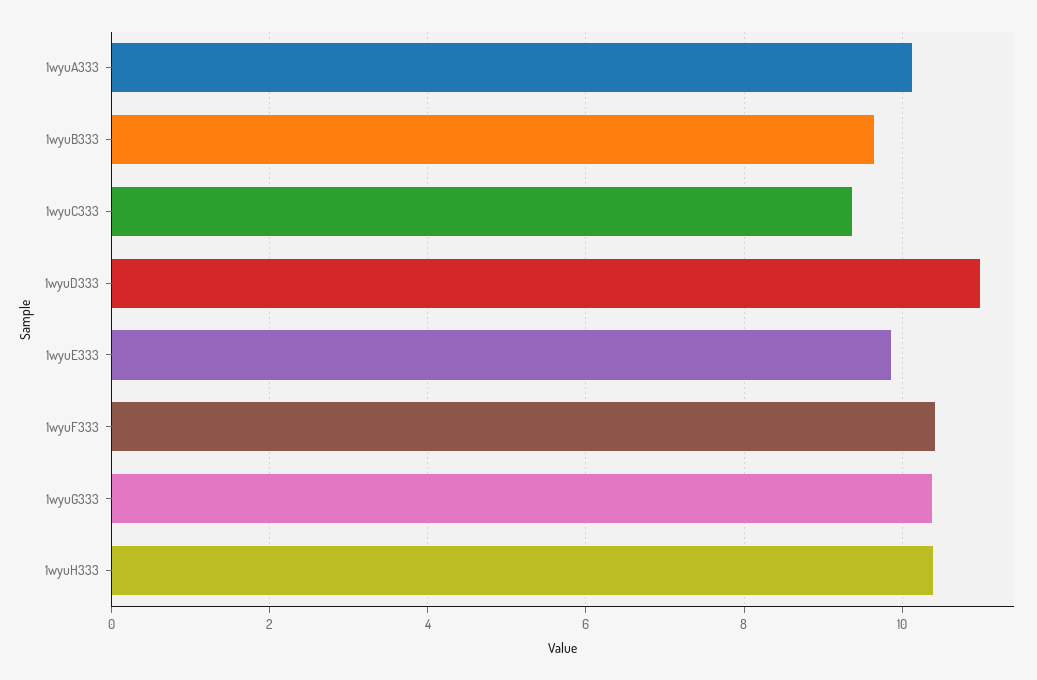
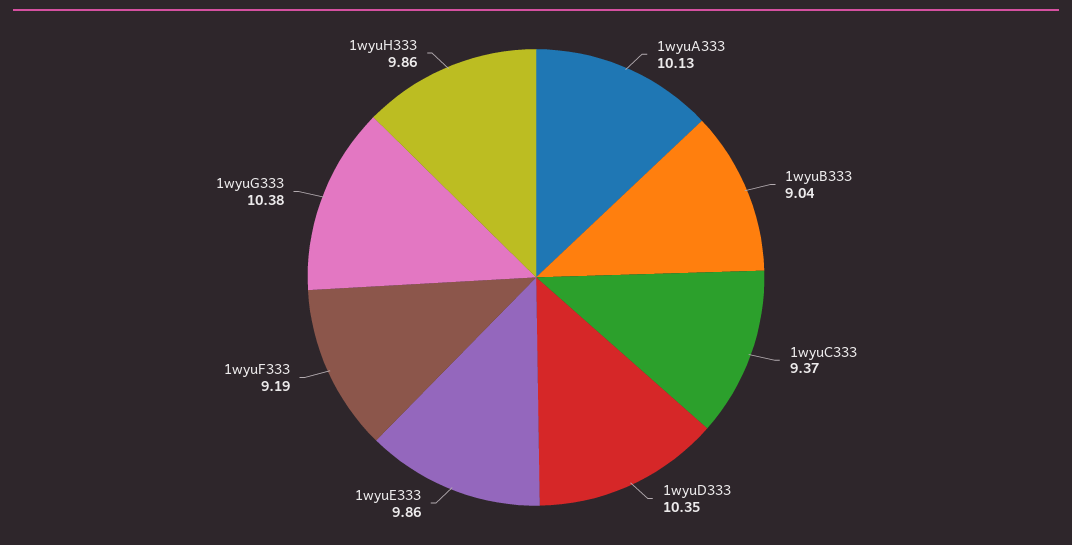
1wyuB333: 9.6 -> 9.04
1wyuD333: 11 -> 10.35
1wyuF333: 10.4 -> 9.19
1wyuH333: 10.4 -> 9.86

